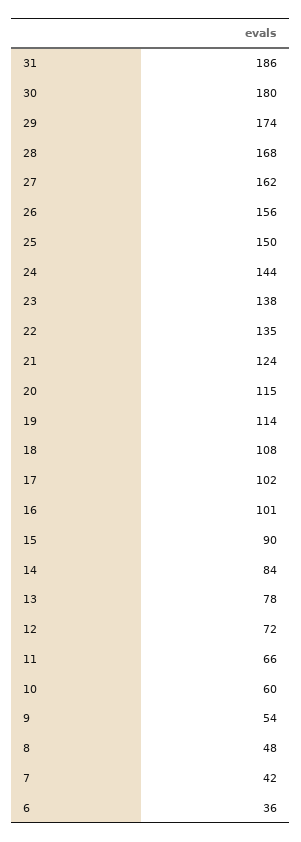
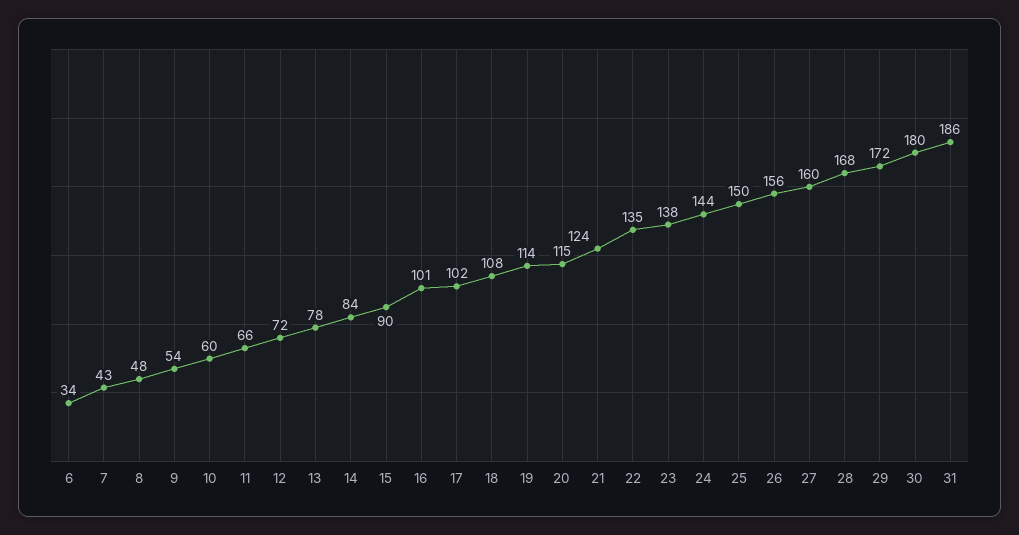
29: 174 -> 172
27: 162 -> 160
7: 42 -> 43
6: 36 -> 34

